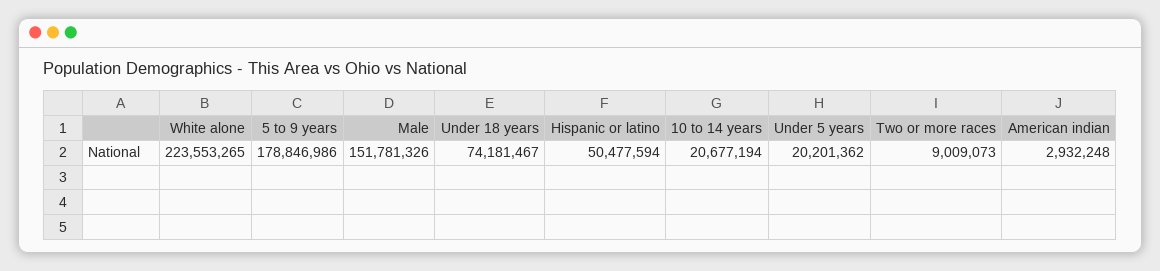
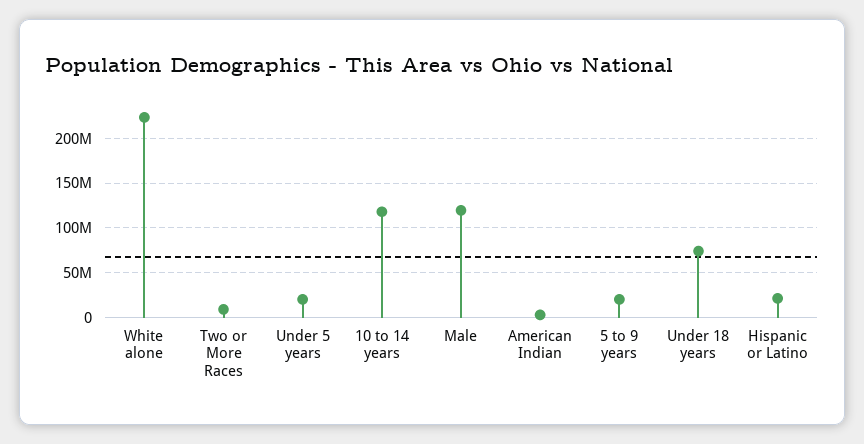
5 to 9 years: 178846986 -> 20000000
Male: 151781326 -> 120000000
Hispanic or latino: 50477594 -> 20000000
10 to 14 years: 20677194 -> 120000000

